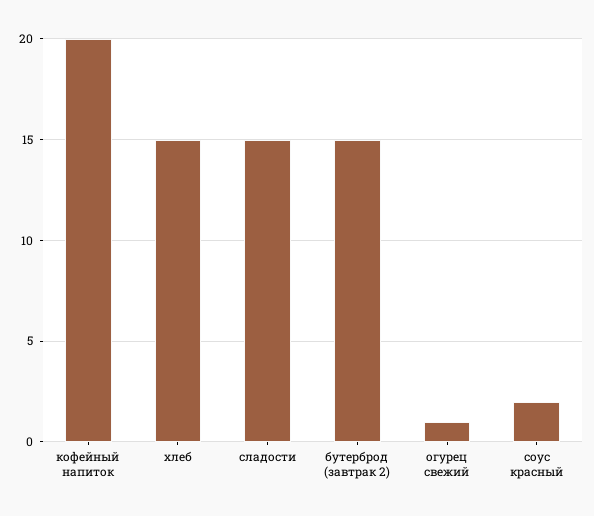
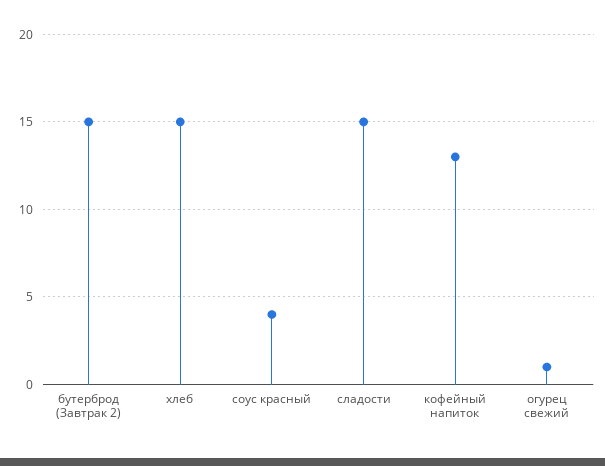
кофейный напиток: 20 -> 13
соус красный: 2 -> 4

